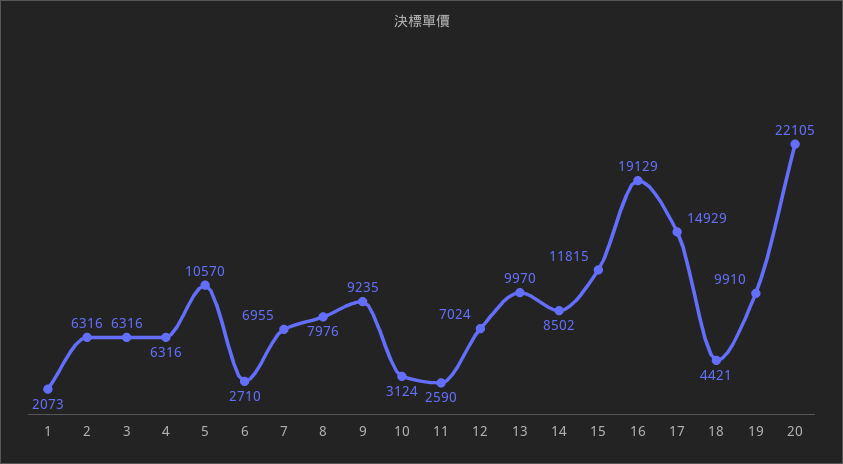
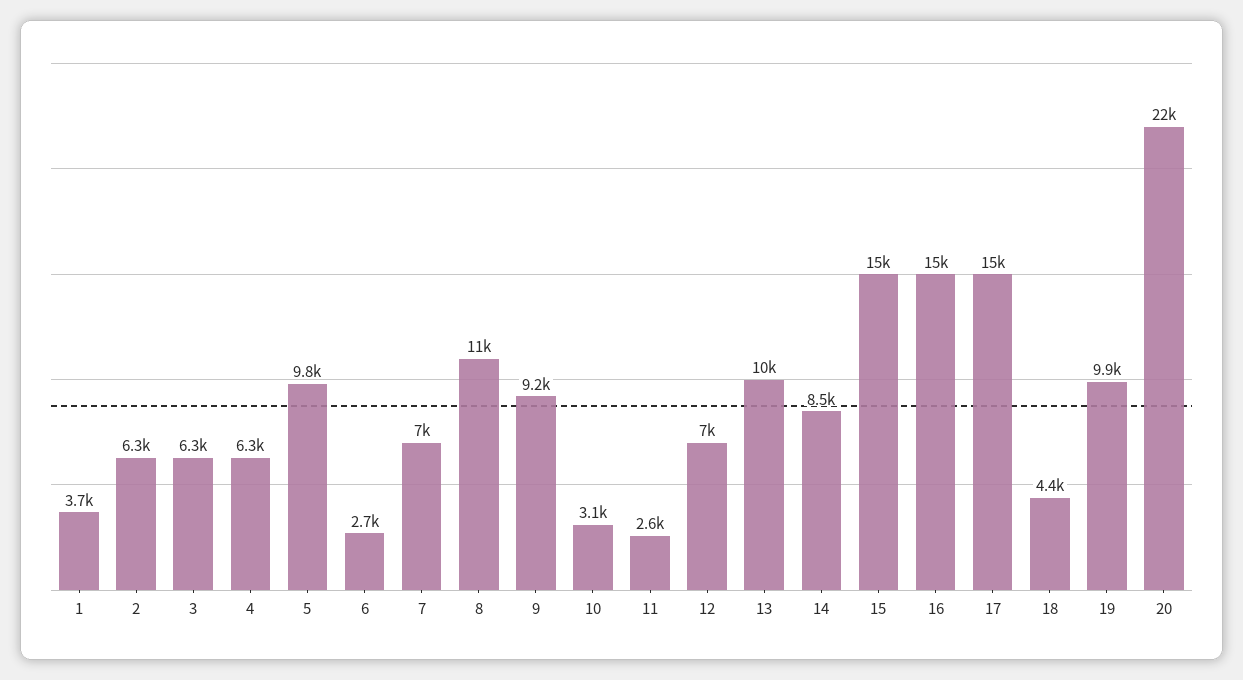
1: 2073 -> 3700
5: 10570 -> 9800
8: 7976 -> 11000
15: 11815 -> 15000
16: 19129 -> 15000

